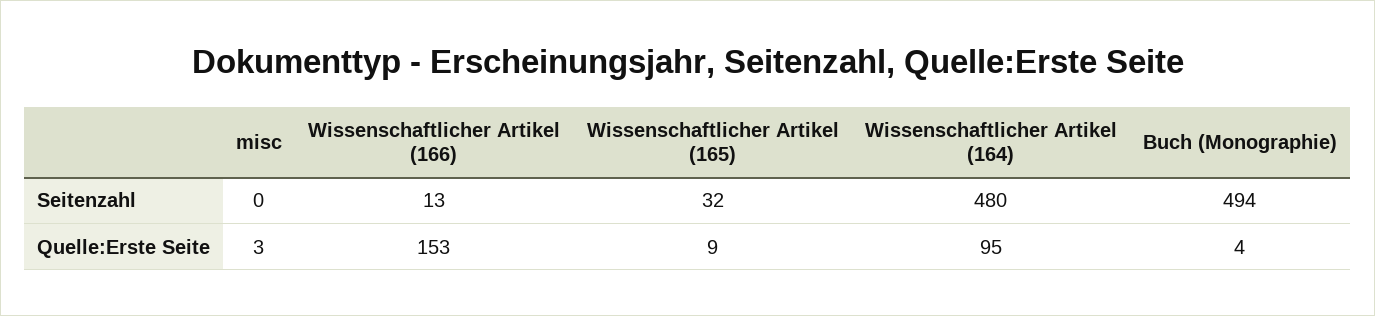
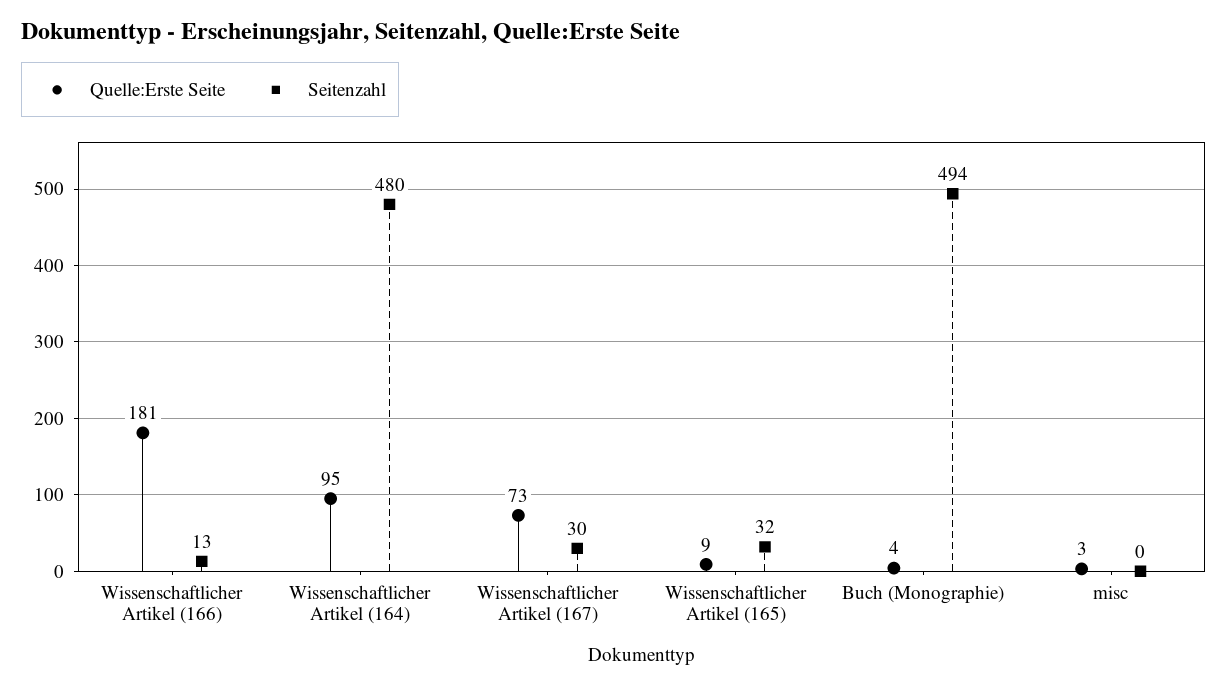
Quelle:Erste Seite, Wissenschaftlicher Artikel (166): 153 -> 181
Quelle:Erste Seite, Wissenschaftlicher Artikel (167): none -> 73
Seitenzahl, Wissenschaftlicher Artikel (167): none -> 30

